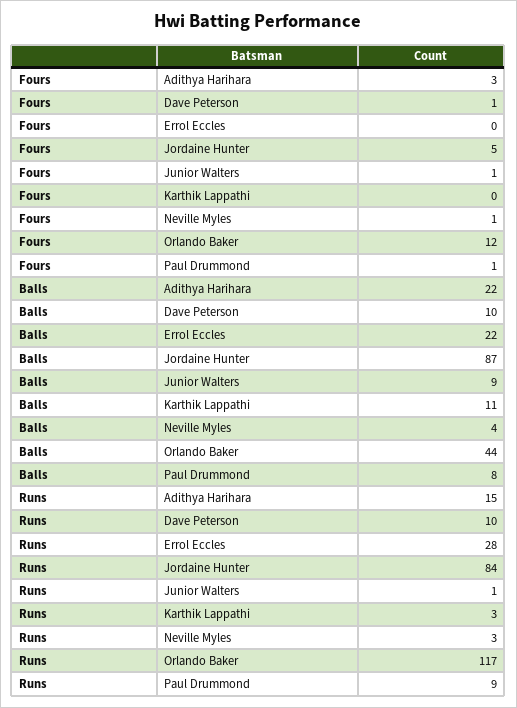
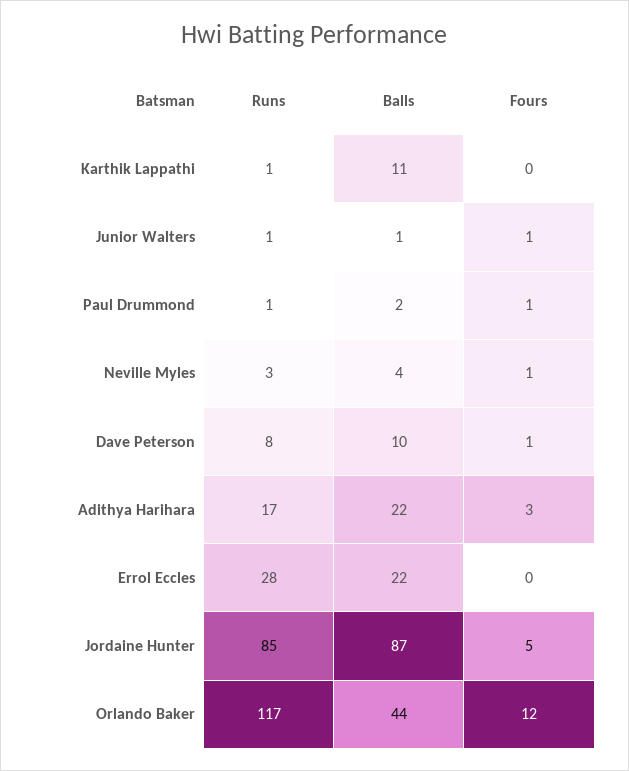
Balls, Junior Walters: 9 -> 1
Balls, Paul Drummond: 8 -> 2
Runs, Adithya Harihara: 15 -> 17
Runs, Dave Peterson: 10 -> 8
Runs, Jordaine Hunter: 84 -> 85
Runs, Karthik Lappathi: 3 -> 1
Runs, Paul Drummond: 9 -> 1

